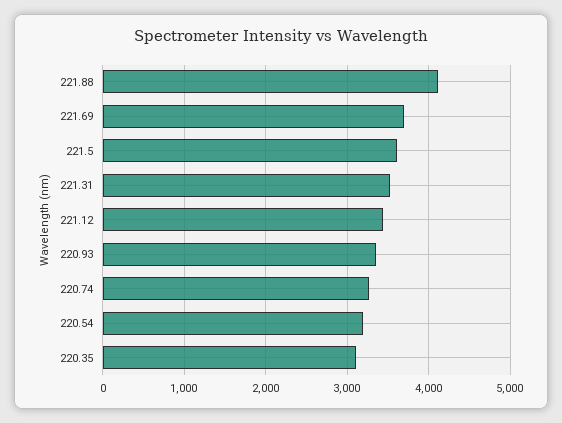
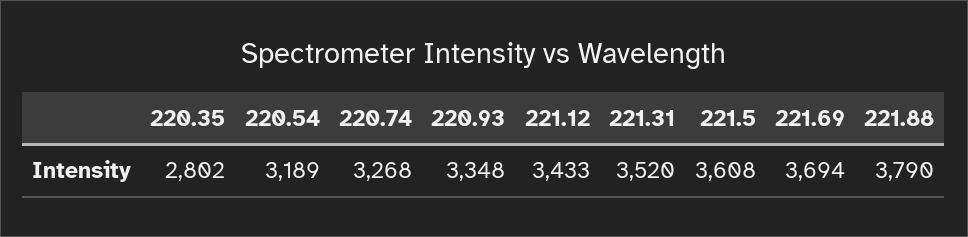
221.88: 4100 -> 3790
220.35: 3100 -> 2802

